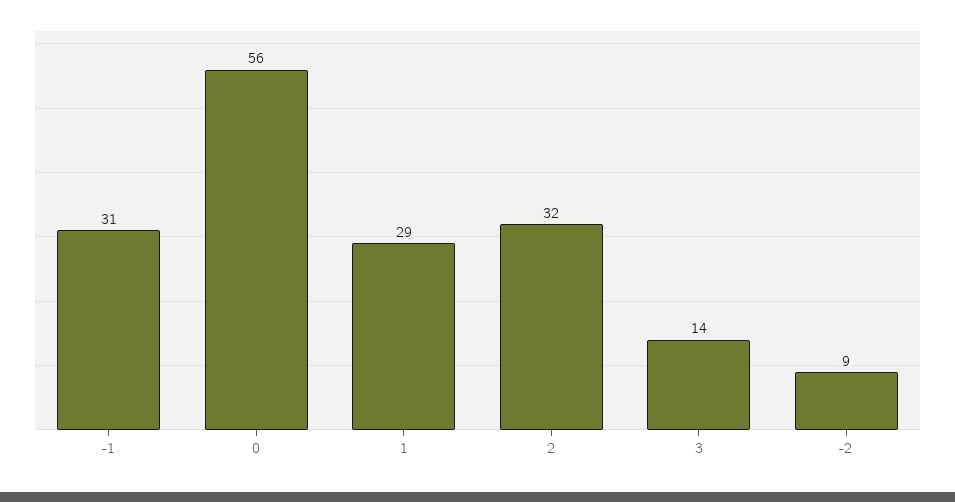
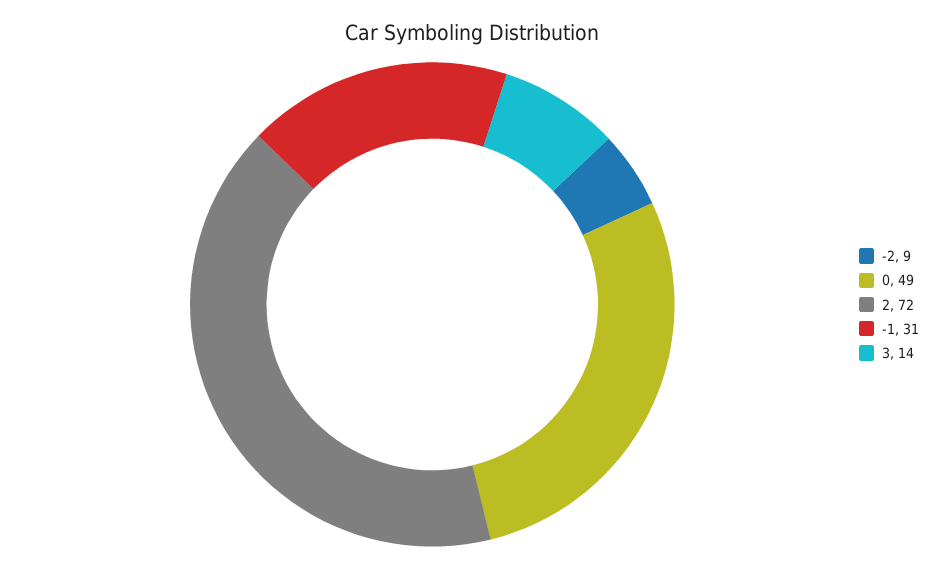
0: 56 -> 49
1: 29 -> none
2: 32 -> 72

